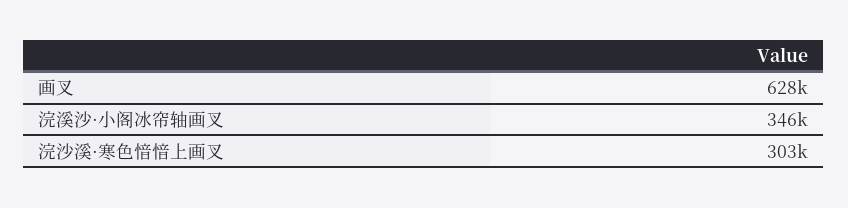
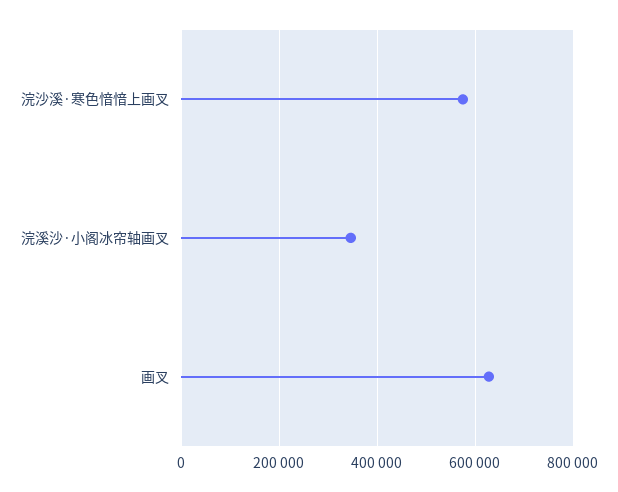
浣沙溪·寒色愔愔上画叉: 303000 -> 580000

